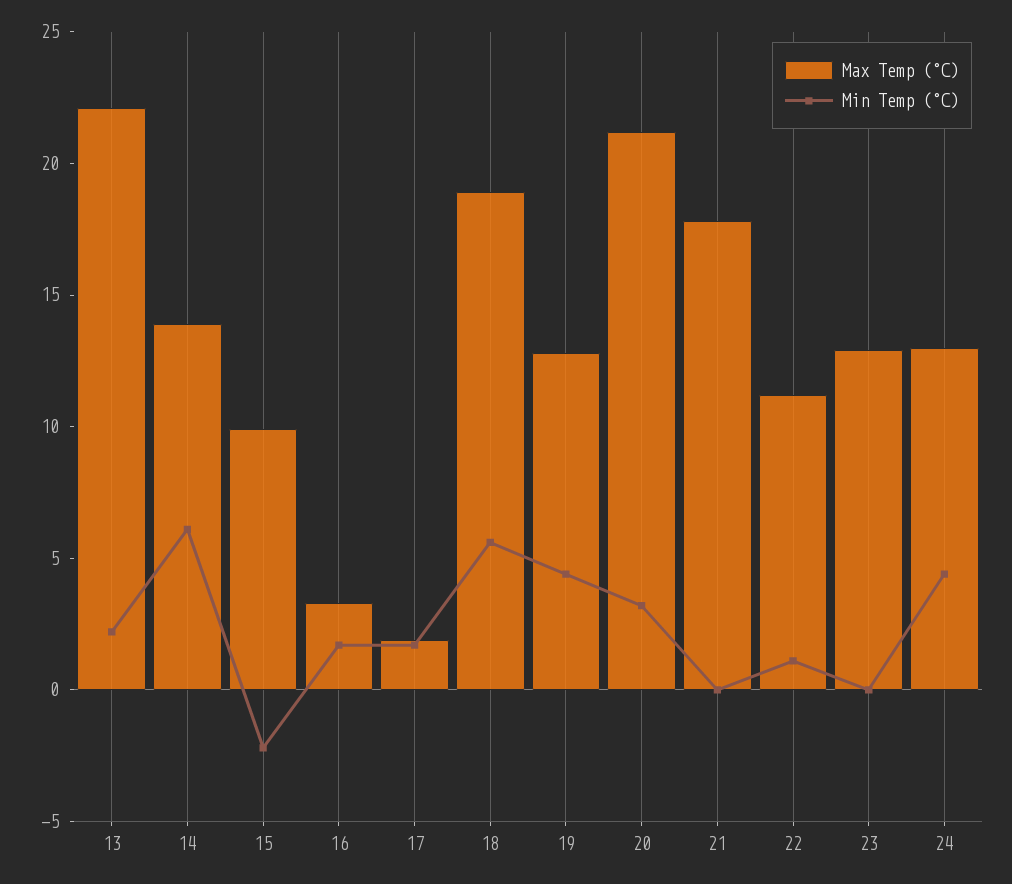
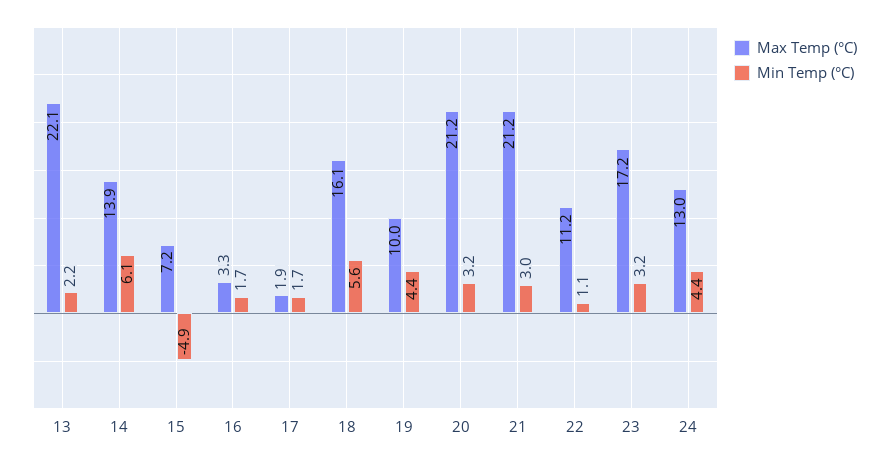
Max Temp (°C), 15: 10 -> 7.2
Min Temp (°C), 15: -2 -> -4.9
Max Temp (°C), 18: 19 -> 16.1
Max Temp (°C), 19: 13 -> 10
Max Temp (°C), 21: 18 -> 21.2
Min Temp (°C), 21: 0 -> 3
Max Temp (°C), 23: 13 -> 17.2
Min Temp (°C), 23: 0 -> 3.2

